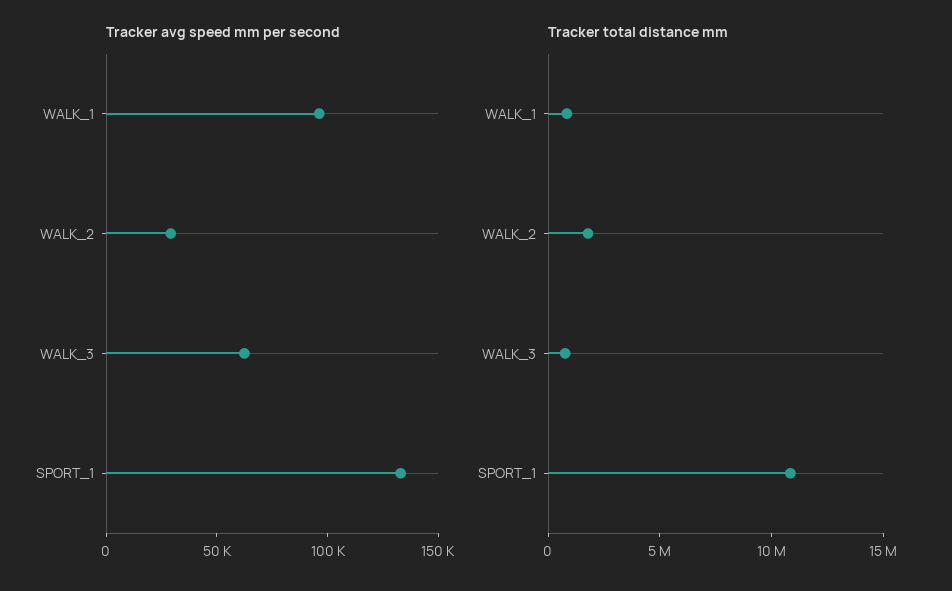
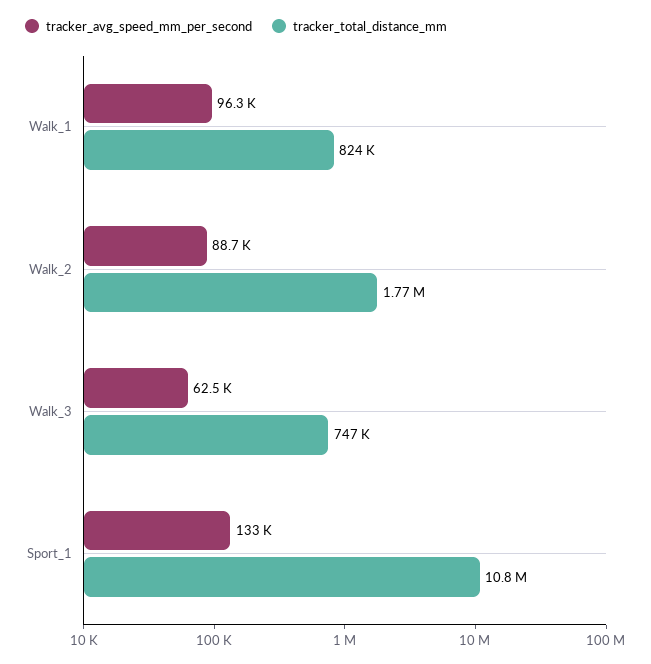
Tracker avg speed mm per second, WALK_2: 30000 -> 88700

